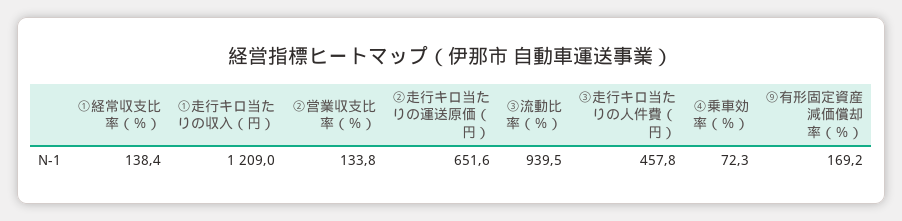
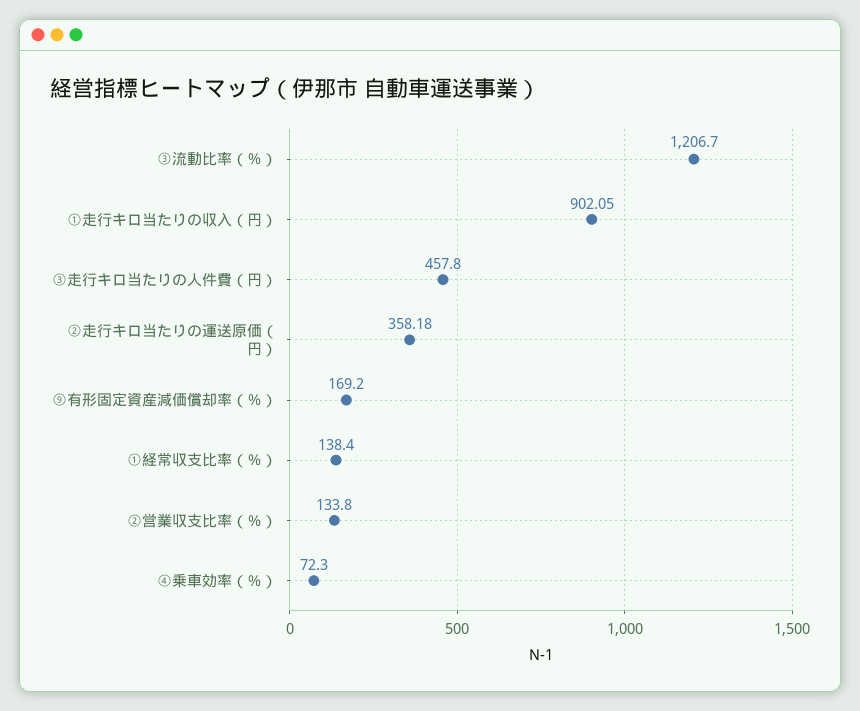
①走行キロ当たりの収入（円）: 1209 -> 902.05
②走行キロ当たりの運送原価（円）: 651.6 -> 358.18
③流動比率（％）: 939.5 -> 1206.7

